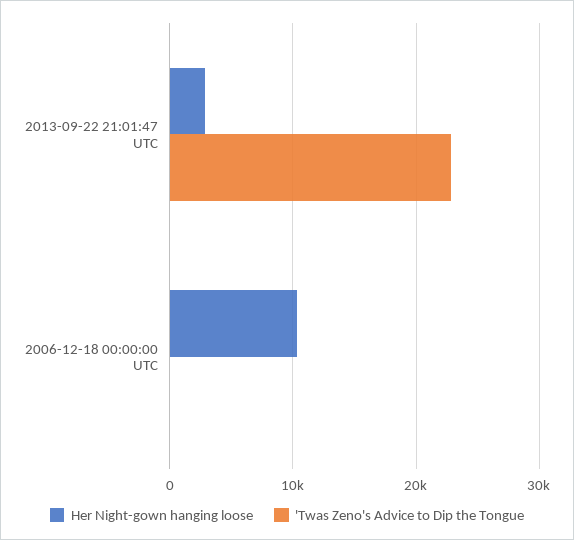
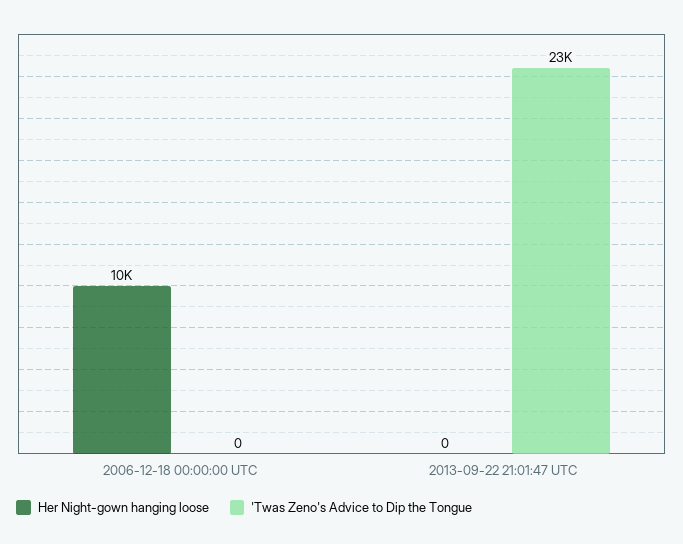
Her Night-gown hanging loose, 2013-09-22 21:01:47 UTC: 3000 -> 0

